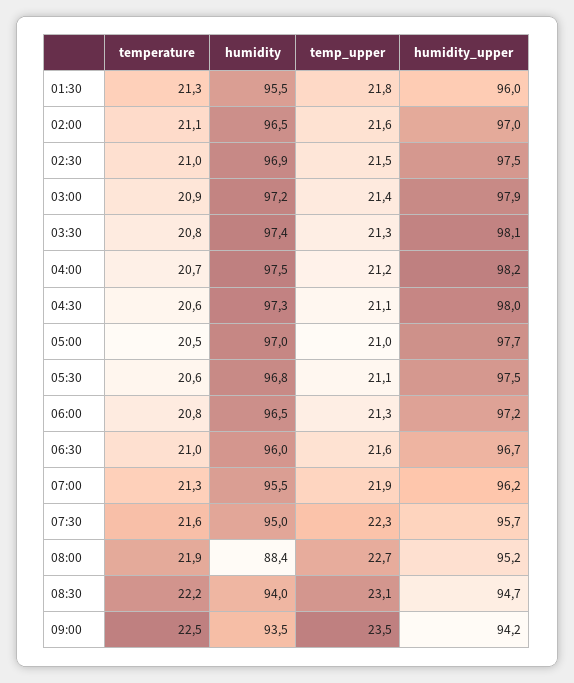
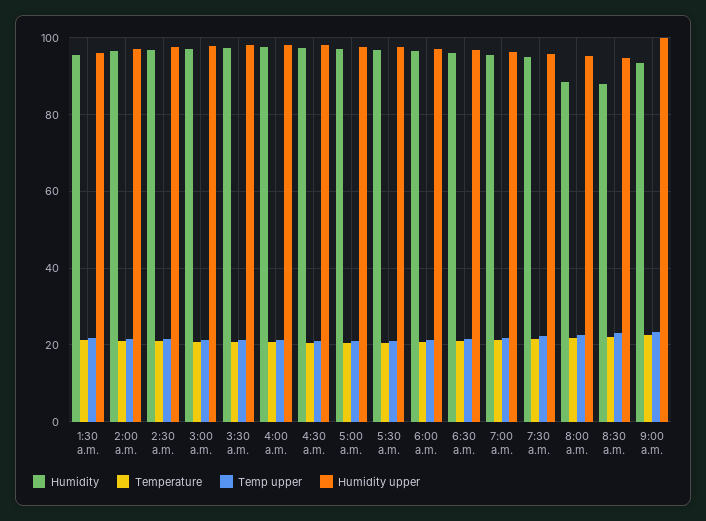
humidity, 08:30: 94 -> 88
humidity_upper, 09:00: 94.2 -> 100

